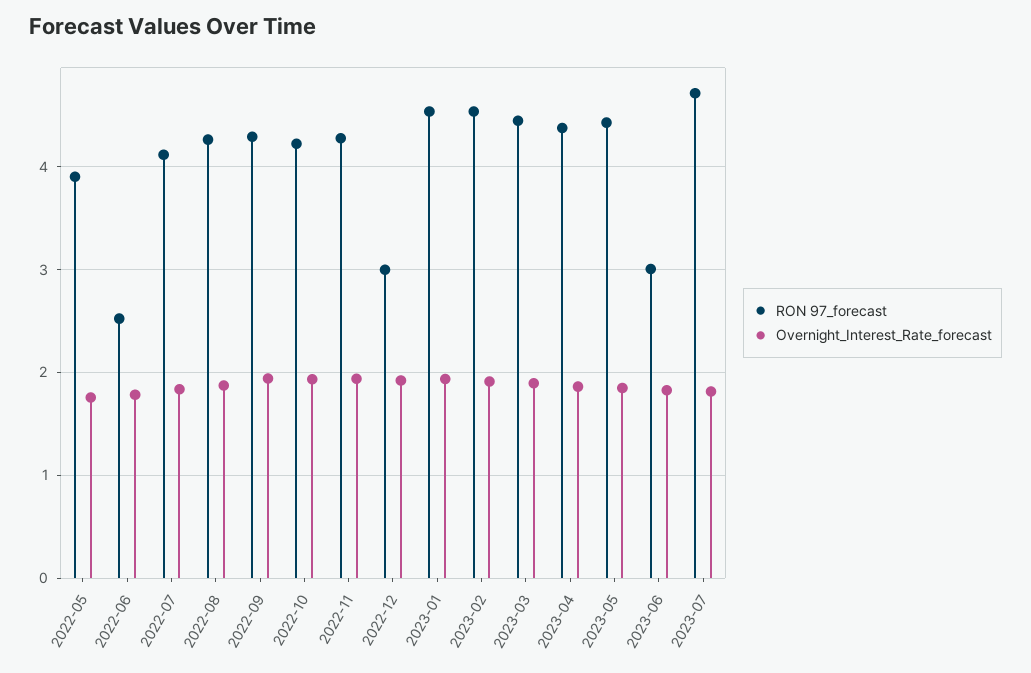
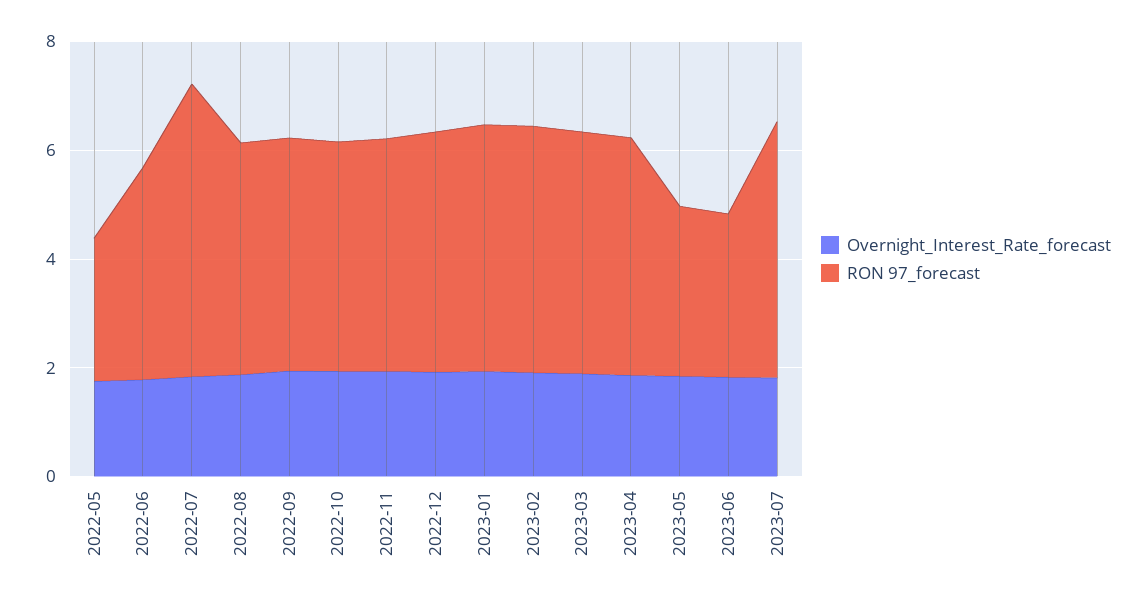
RON 97_forecast, 2022-05: 3.9 -> 2.5
RON 97_forecast, 2022-06: 2.5 -> 4
RON 97_forecast, 2022-07: 4.1 -> 5.5
RON 97_forecast, 2022-12: 3 -> 4.5
RON 97_forecast, 2023-05: 4.4 -> 3

